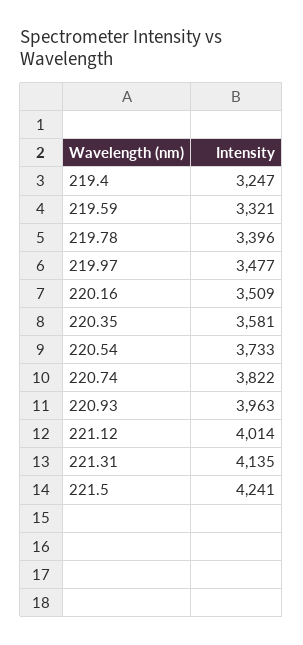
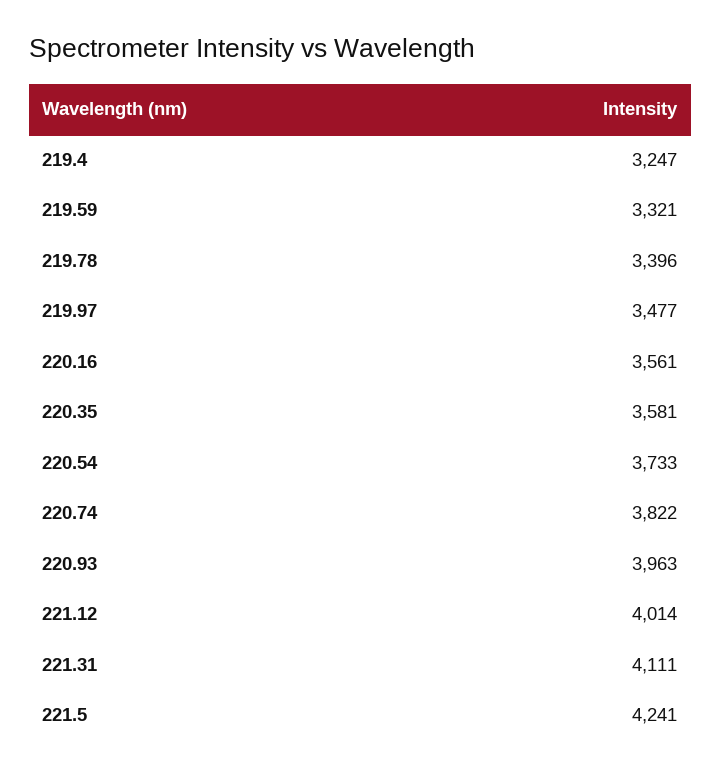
220.16: 3509 -> 3561
221.31: 4135 -> 4111

